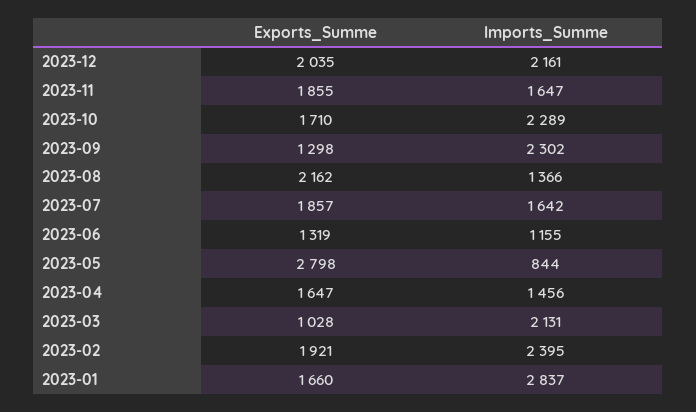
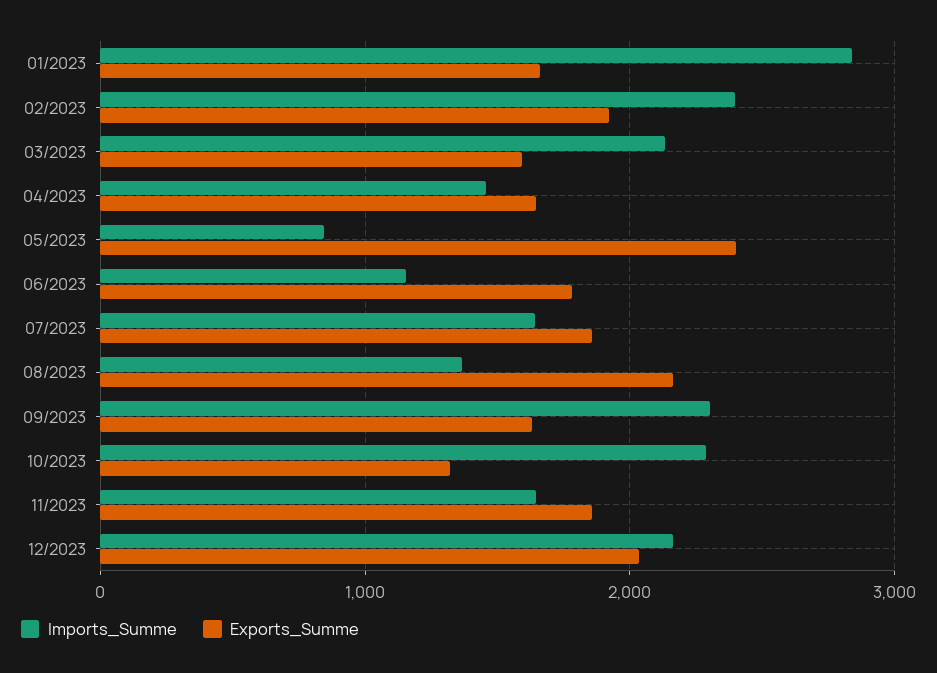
Exports_Summe, 2023-10: 1710 -> 1300
Exports_Summe, 2023-09: 1298 -> 1600
Exports_Summe, 2023-06: 1319 -> 1800
Exports_Summe, 2023-05: 2798 -> 2400
Exports_Summe, 2023-03: 1028 -> 1600

